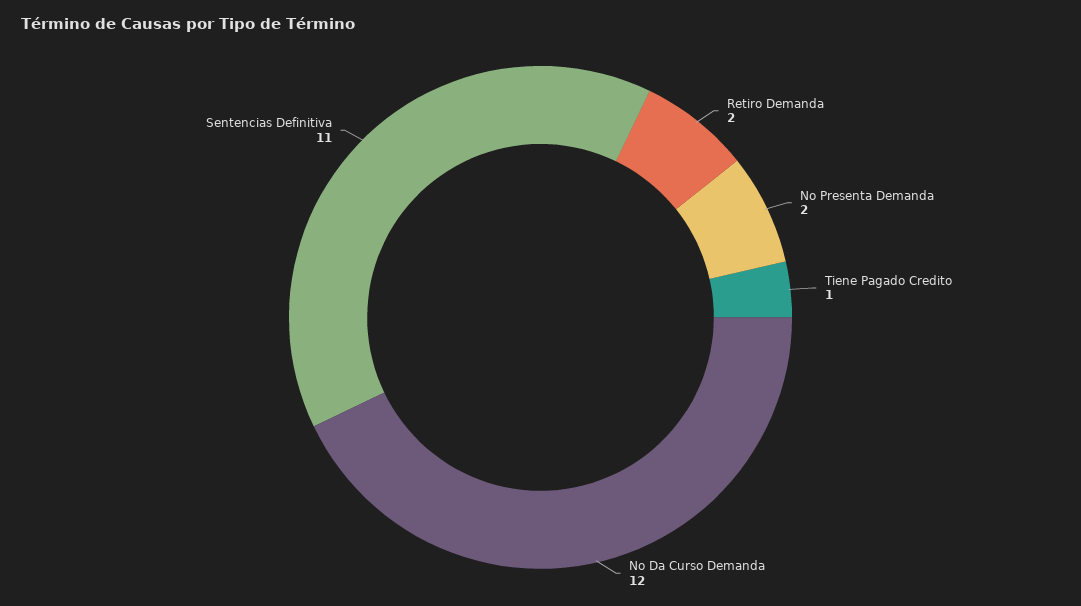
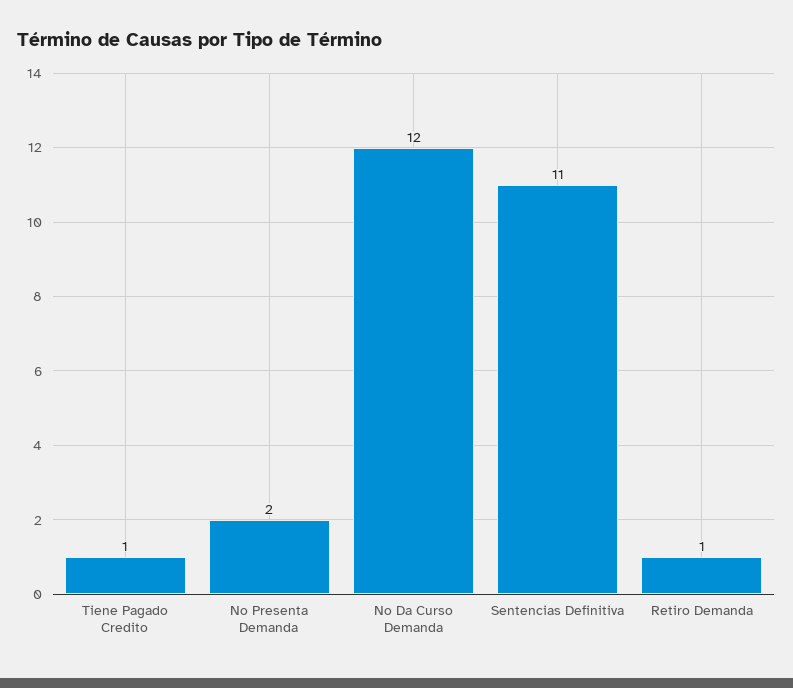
Retiro Demanda: 2 -> 1

